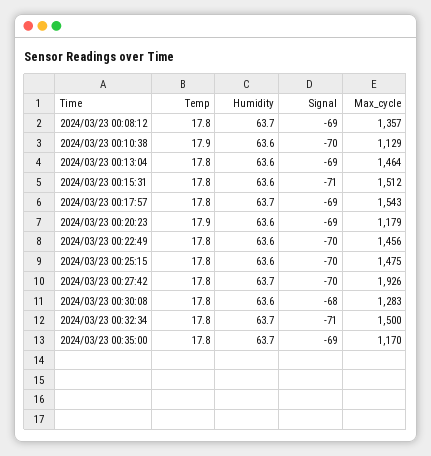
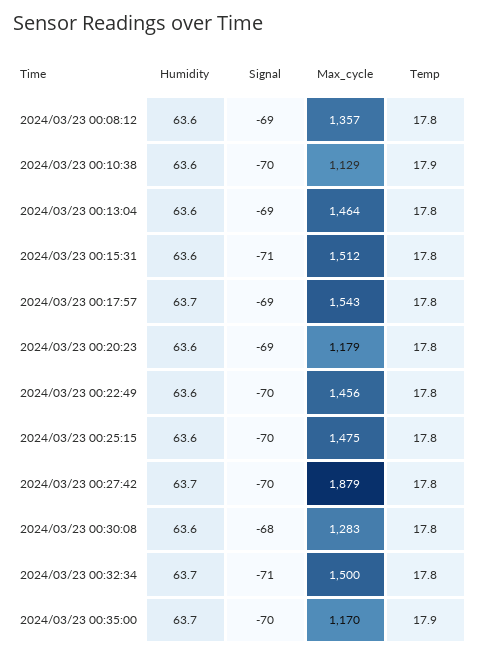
Humidity, 2024/03/23 00:08:12: 63.7 -> 63.6
Temp, 2024/03/23 00:20:23: 17.9 -> 17.8
Max_cycle, 2024/03/23 00:27:42: 1926 -> 1879
Temp, 2024/03/23 00:35:00: 17.8 -> 17.9
Signal, 2024/03/23 00:35:00: -69 -> -70

